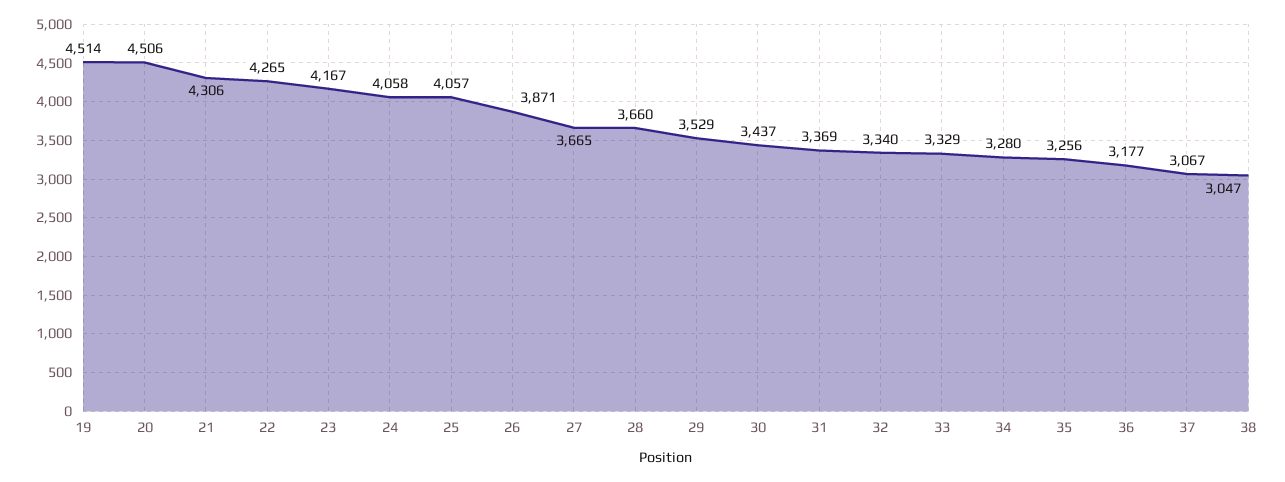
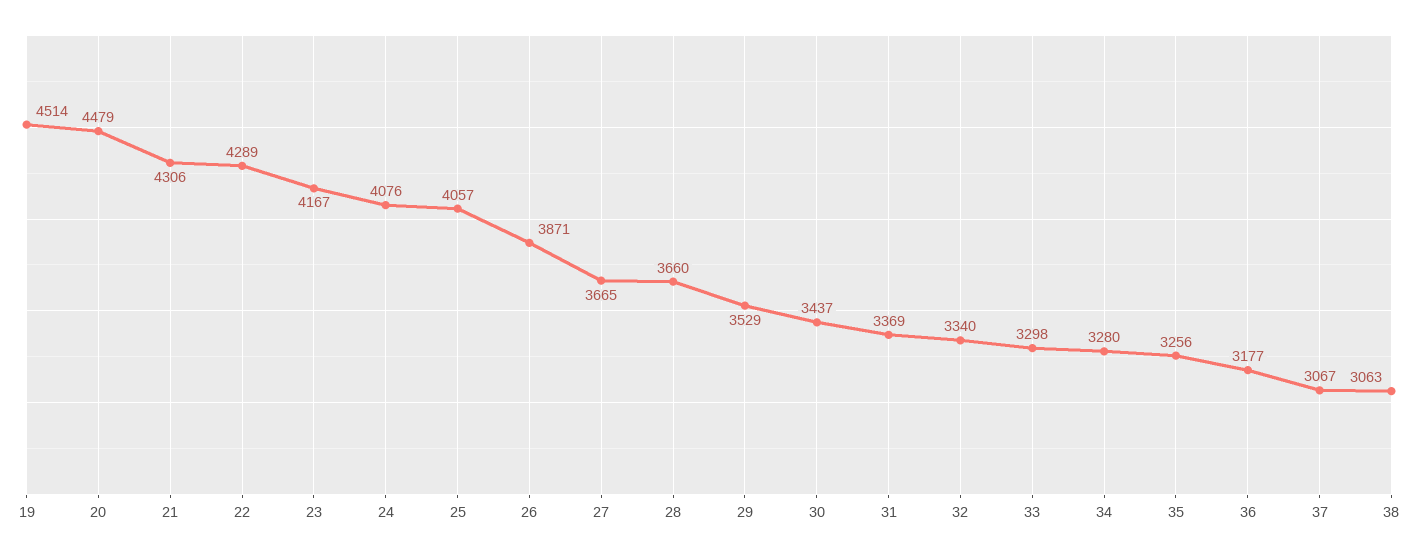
20: 4506 -> 4479
22: 4265 -> 4289
24: 4058 -> 4076
33: 3329 -> 3298
38: 3047 -> 3063

